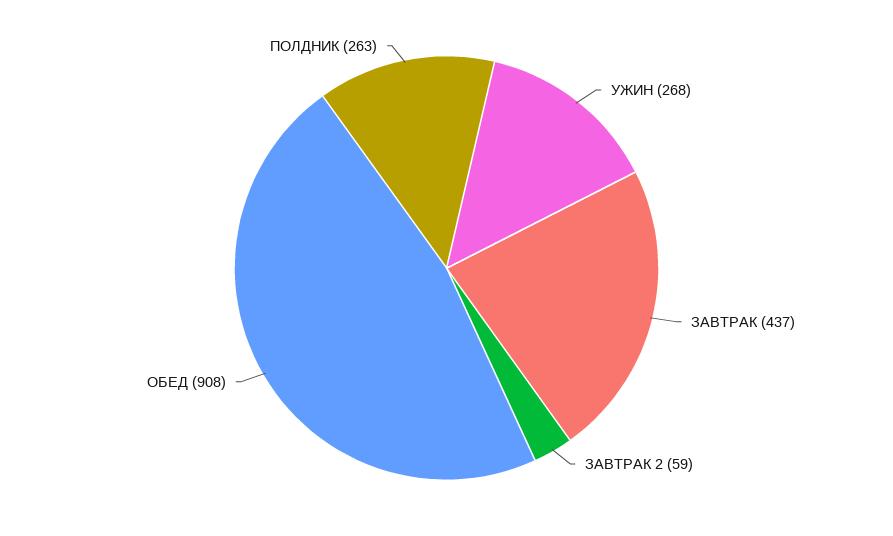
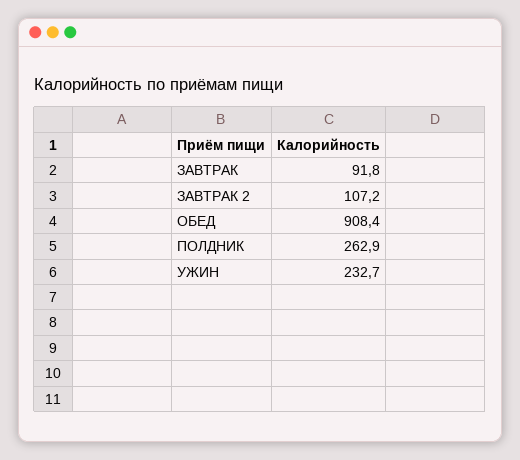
УЖИН: 268 -> 232.7
ЗАВТРАК: 437 -> 91.8
ЗАВТРАК 2: 59 -> 107.2

